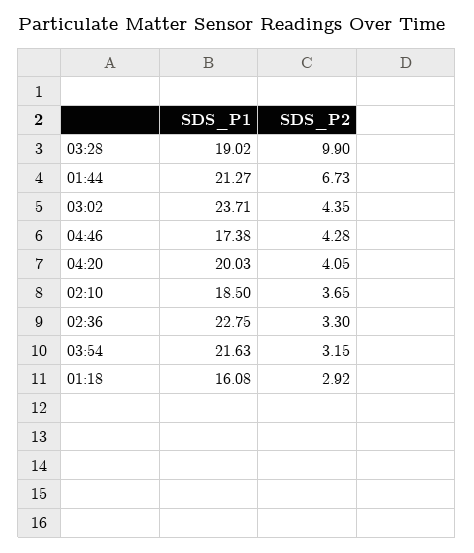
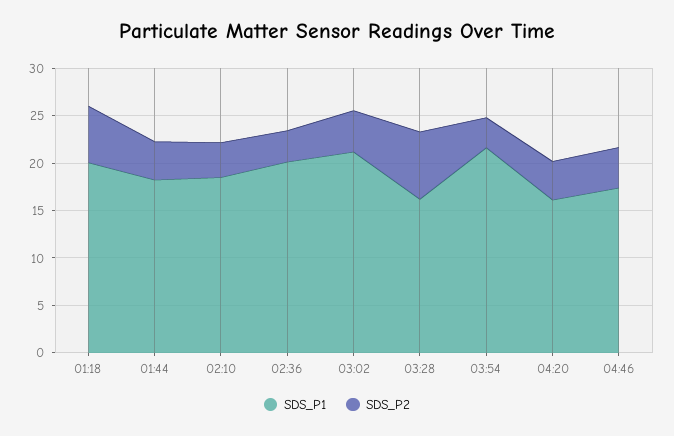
SDS_P1, 03:28: 19.02 -> 16
SDS_P2, 03:28: 9.9 -> 7
SDS_P1, 01:44: 21.27 -> 18
SDS_P2, 01:44: 6.73 -> 4
SDS_P1, 03:02: 23.71 -> 21
SDS_P1, 04:20: 20.03 -> 16
SDS_P1, 02:36: 22.75 -> 20
SDS_P1, 01:18: 16.08 -> 20
SDS_P2, 01:18: 2.92 -> 6

